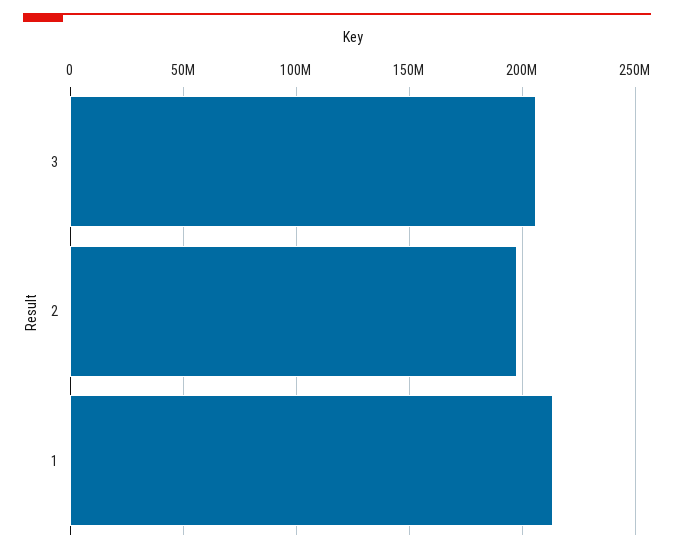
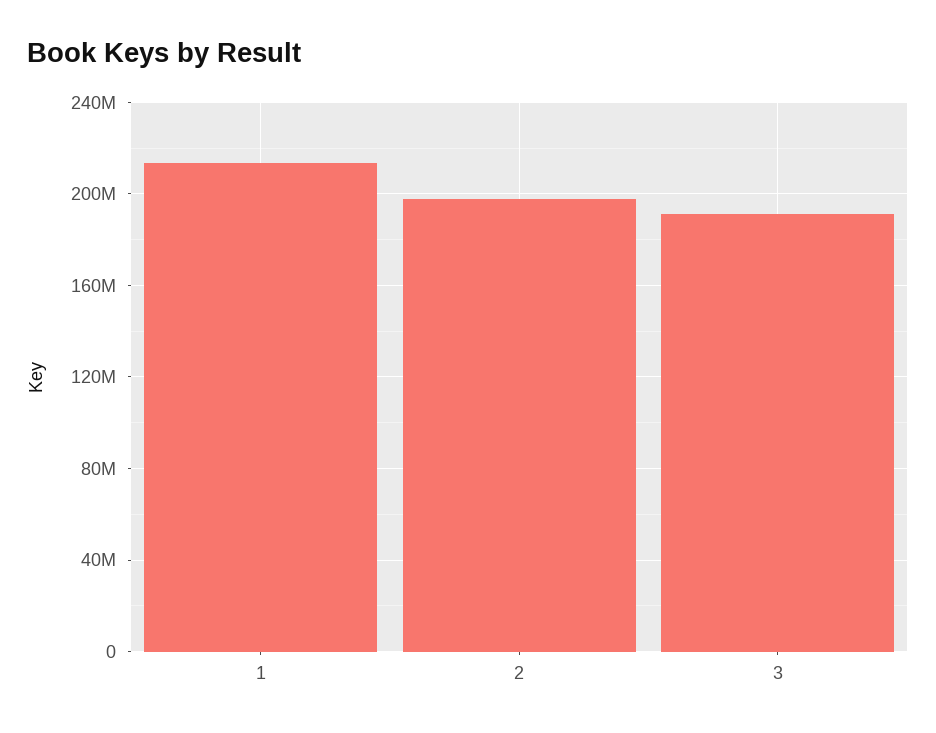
3: 205000000 -> 190000000

